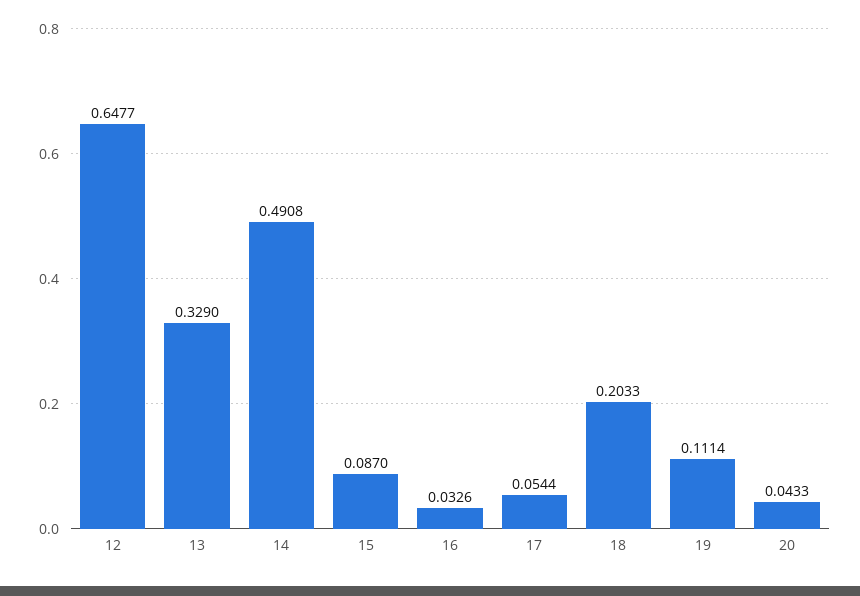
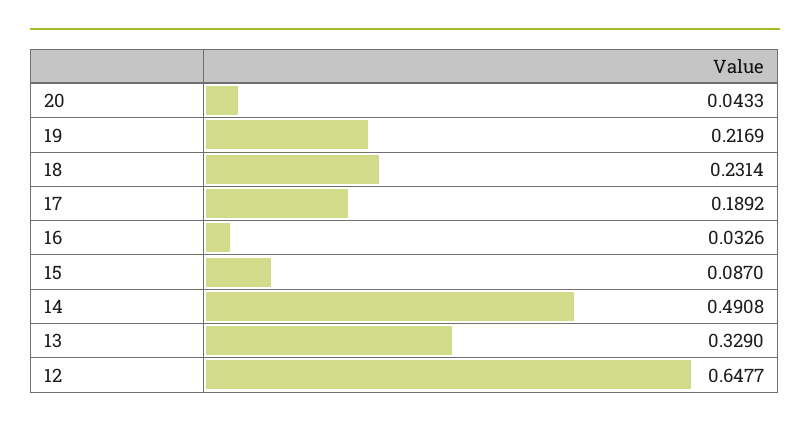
17: 0.0544 -> 0.1892
18: 0.2033 -> 0.2314
19: 0.1114 -> 0.2169

